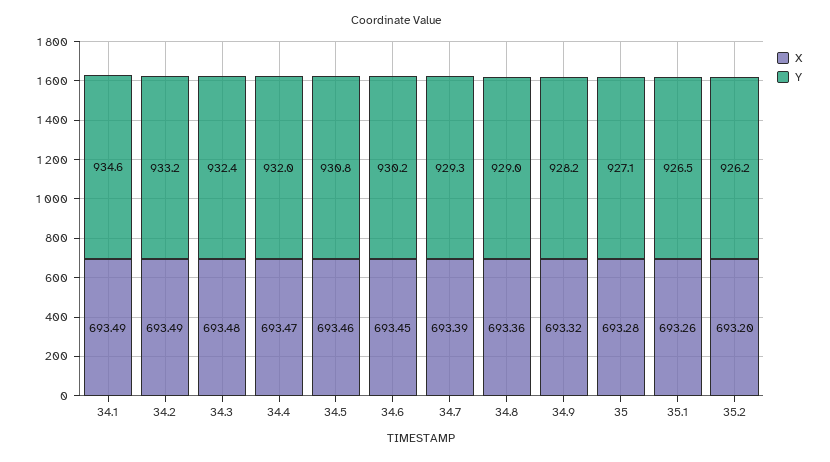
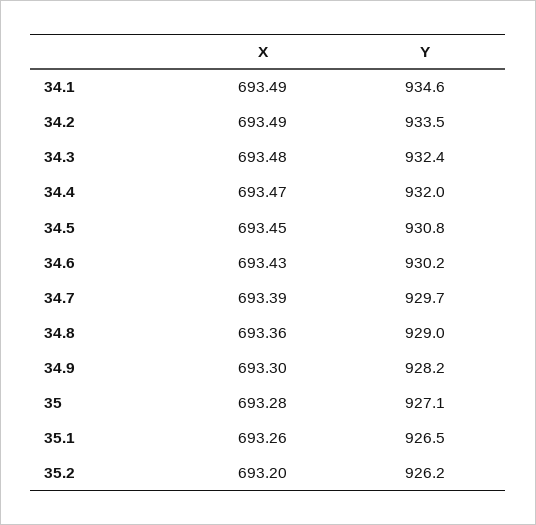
Y, 34.2: 933.2 -> 933.5
X, 34.5: 693.46 -> 693.45
X, 34.6: 693.45 -> 693.43
Y, 34.7: 929.3 -> 929.7
X, 34.9: 693.32 -> 693.3

